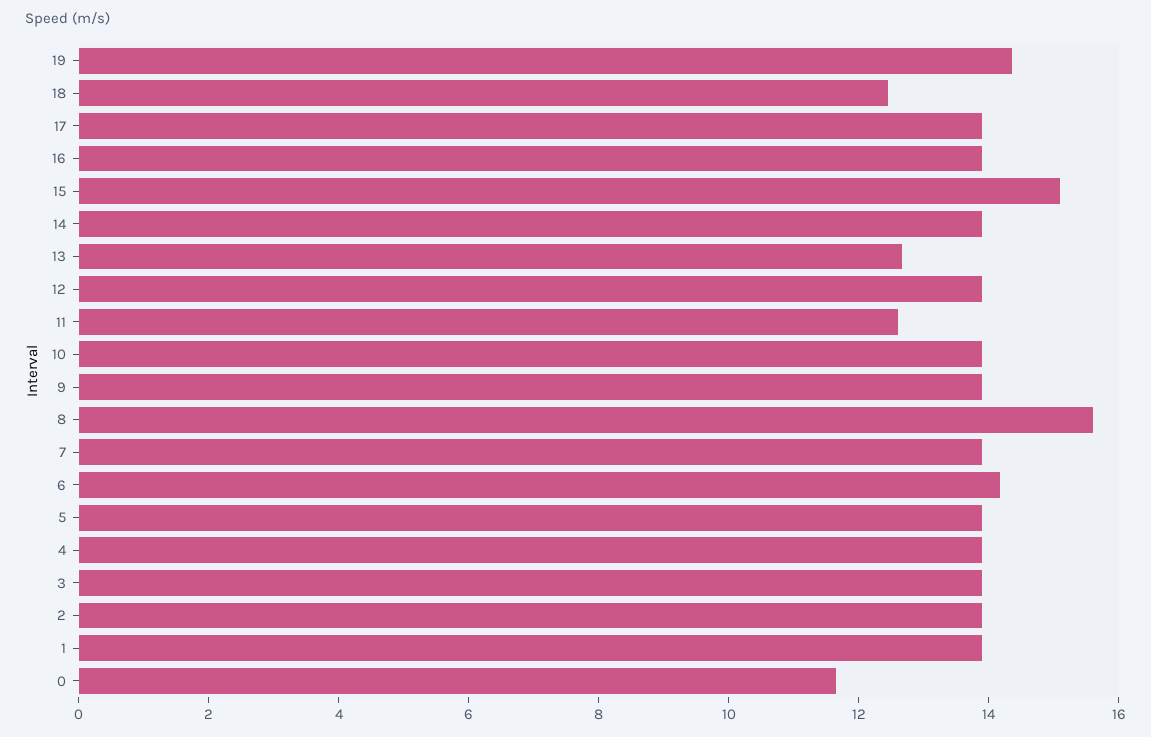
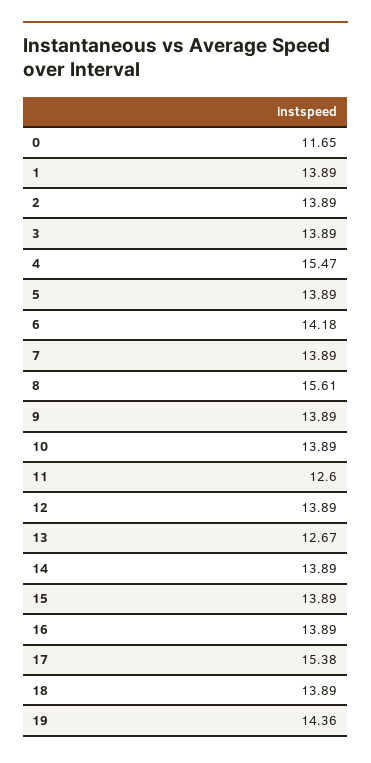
18: 12.5 -> 13.89
17: 14 -> 15.38
15: 15 -> 13.89
4: 14 -> 15.47

